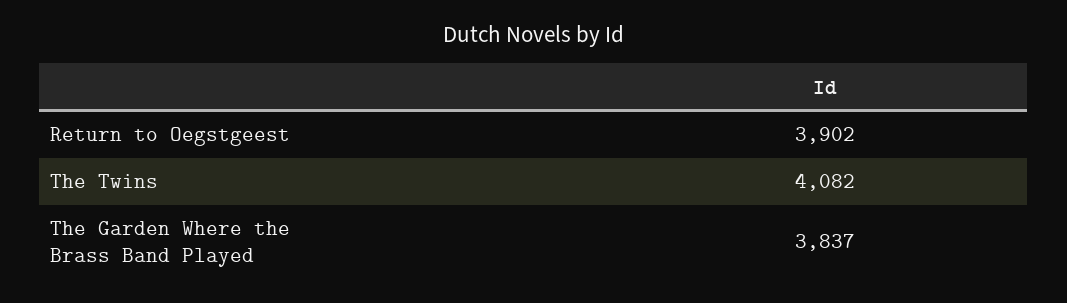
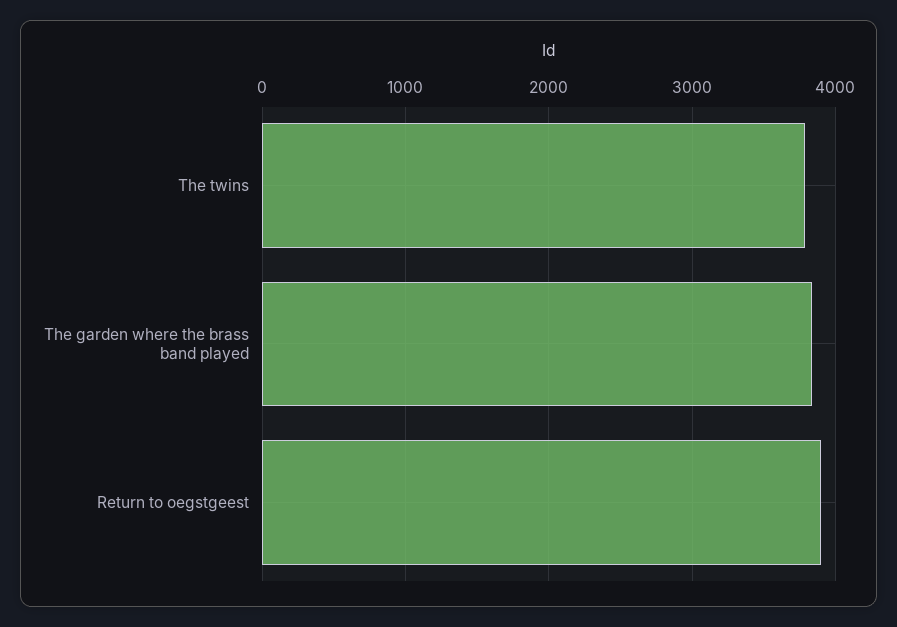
The Twins: 4082 -> 3800

